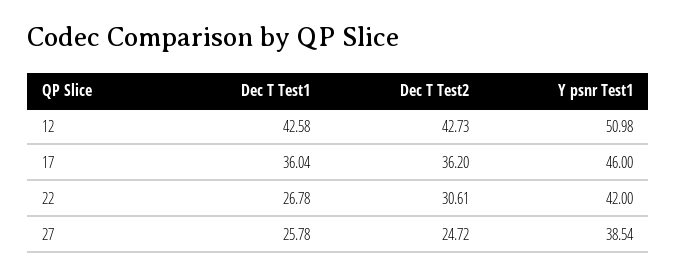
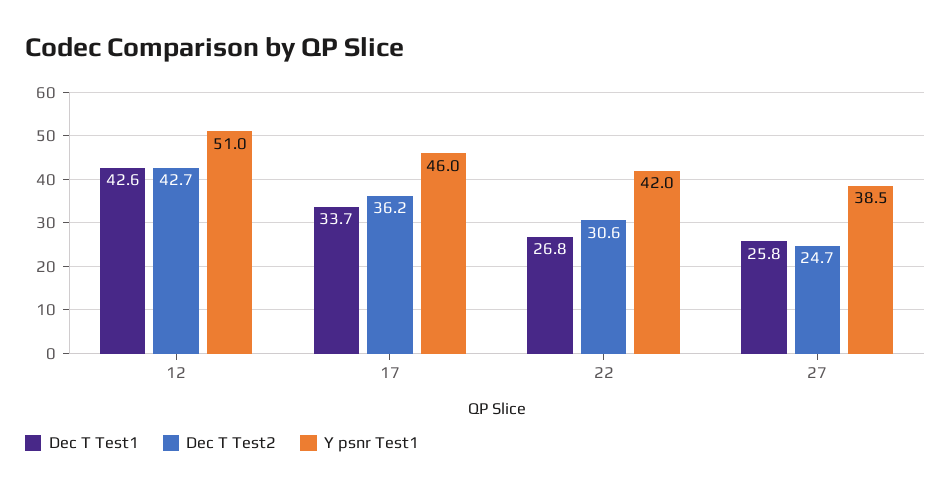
Dec T Test1, 17: 36.04 -> 33.7

